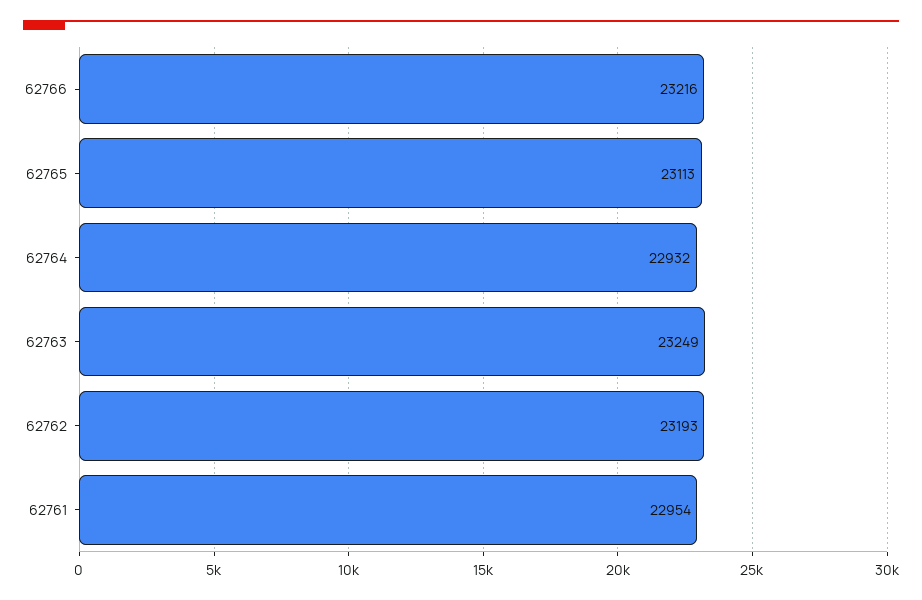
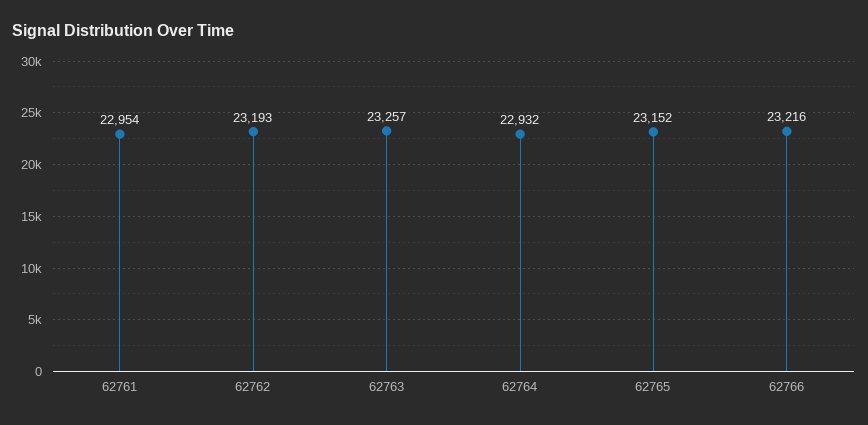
62765: 23113 -> 23152
62763: 23249 -> 23257

